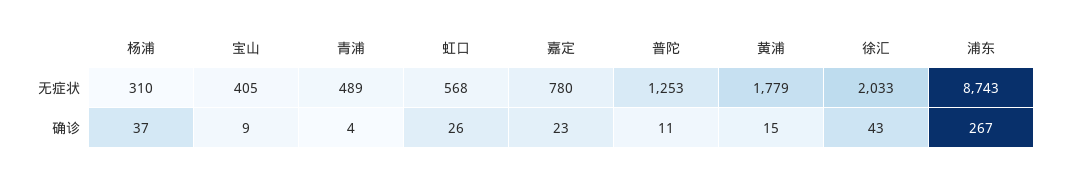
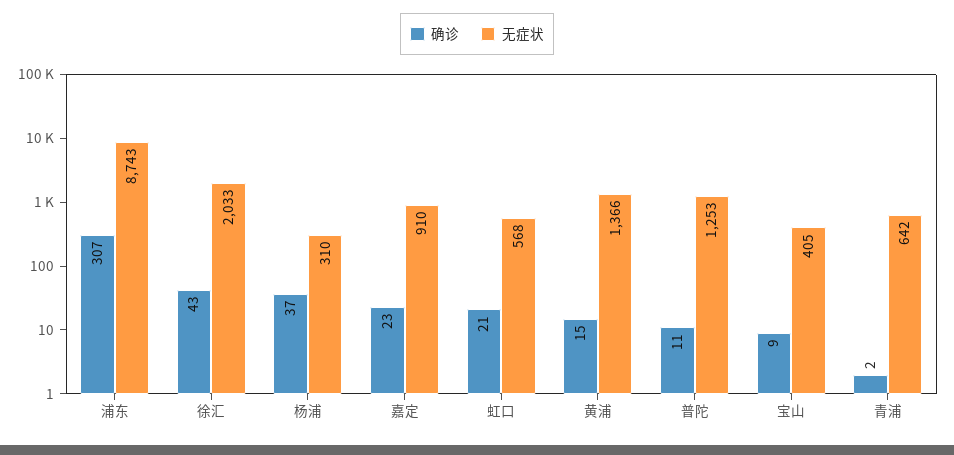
无症状, 青浦: 489 -> 642
无症状, 嘉定: 780 -> 910
无症状, 黄浦: 1779 -> 1366
确诊, 青浦: 4 -> 2
确诊, 虹口: 26 -> 21
确诊, 浦东: 267 -> 307

